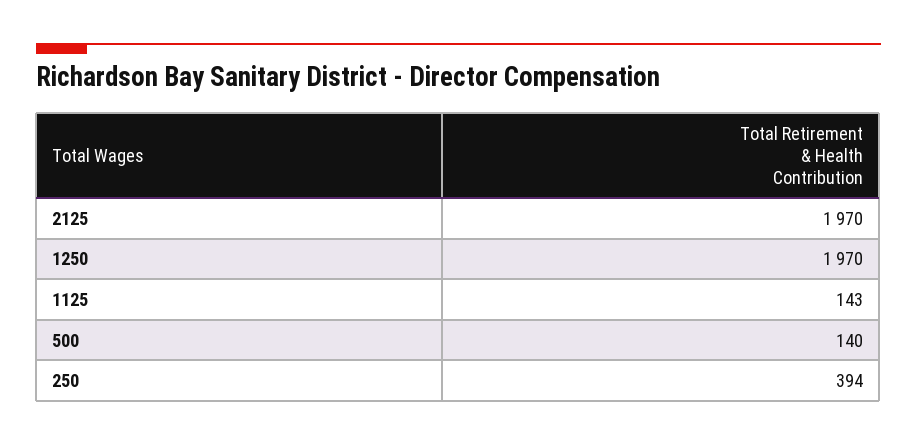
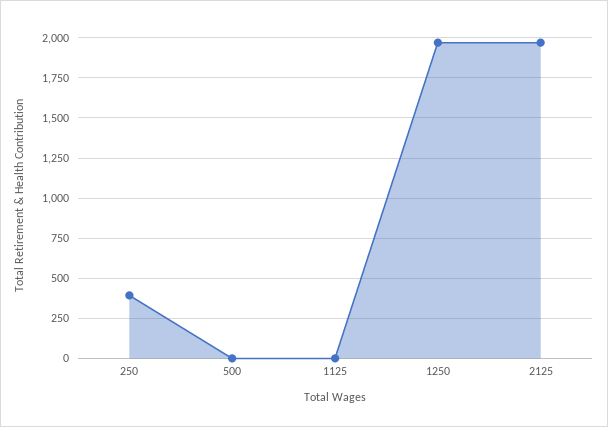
1125: 143 -> 0
500: 140 -> 0

